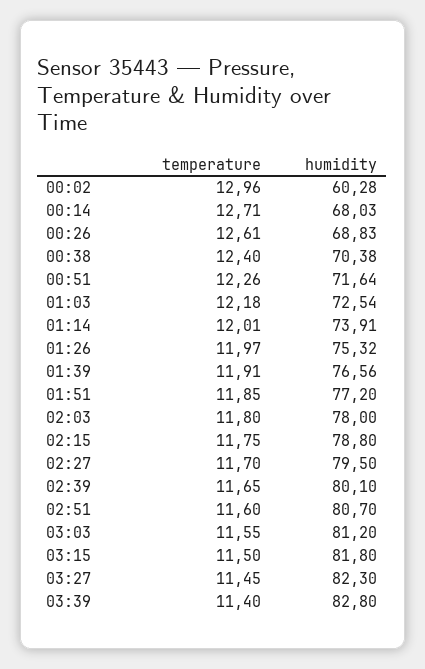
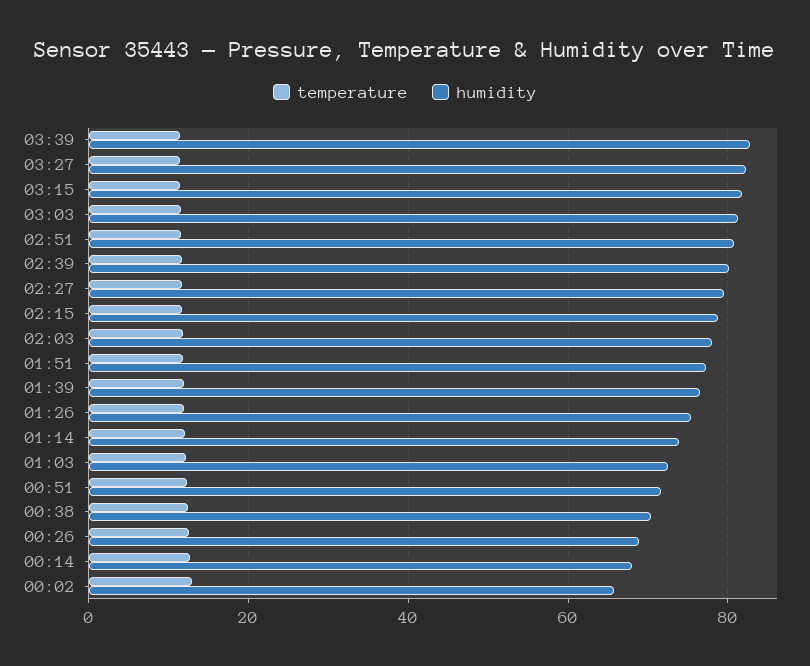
humidity, 00:02: 60.28 -> 66

